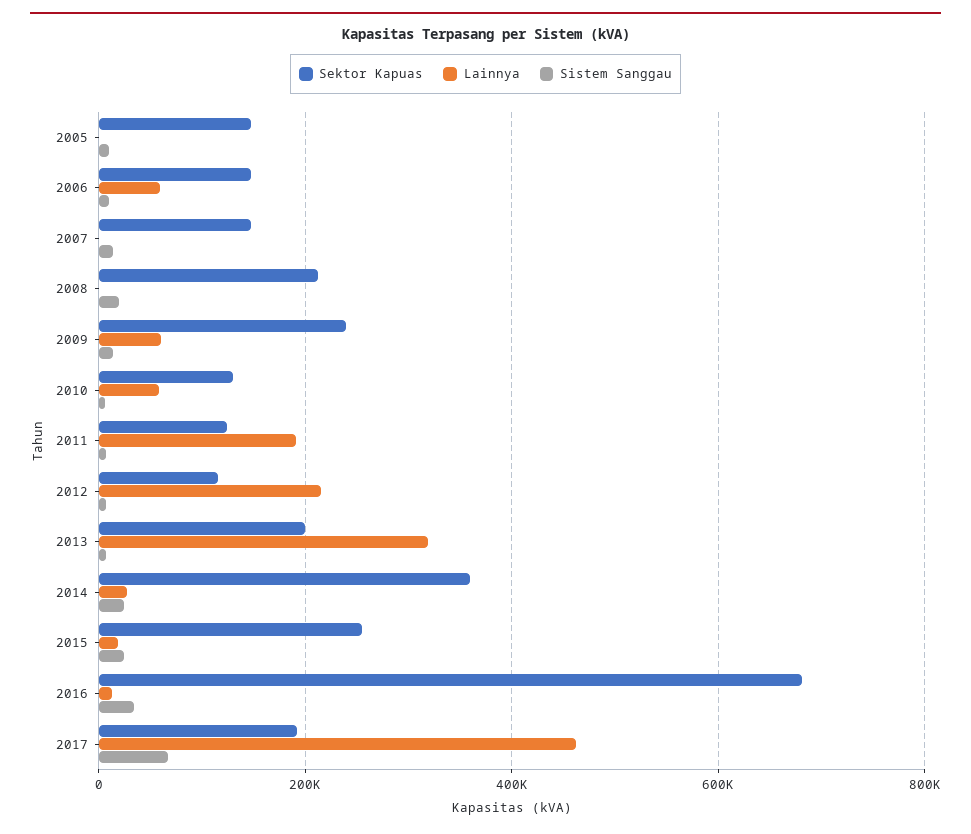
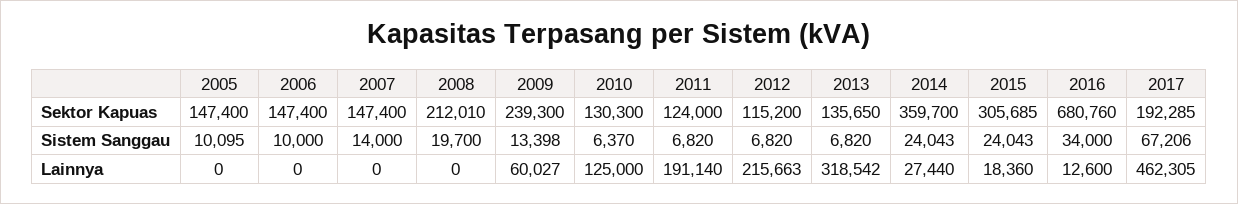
Lainnya, 2006: 60000 -> 0
Lainnya, 2010: 60000 -> 125000
Sektor Kapuas, 2013: 200000 -> 135650
Sektor Kapuas, 2015: 260000 -> 305685

